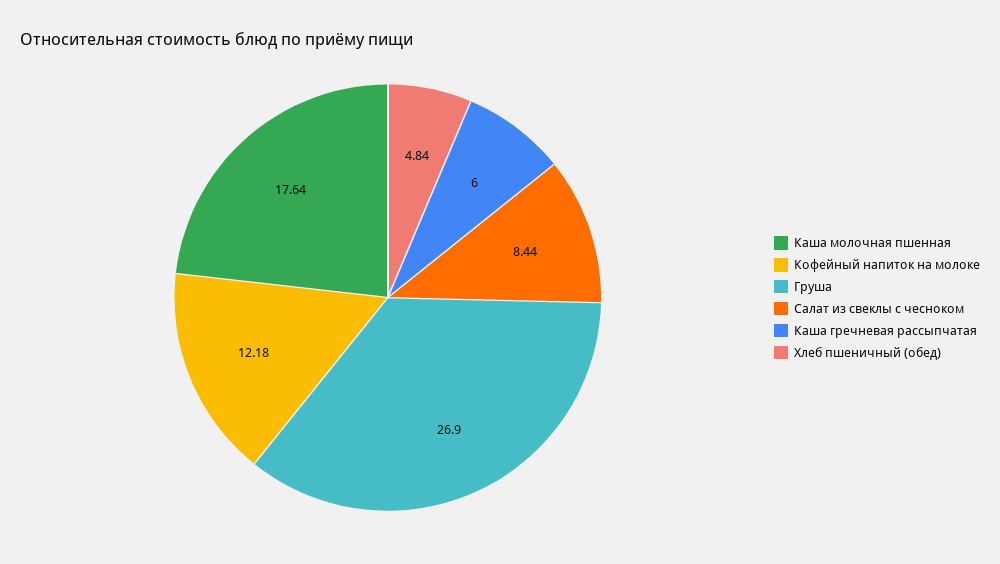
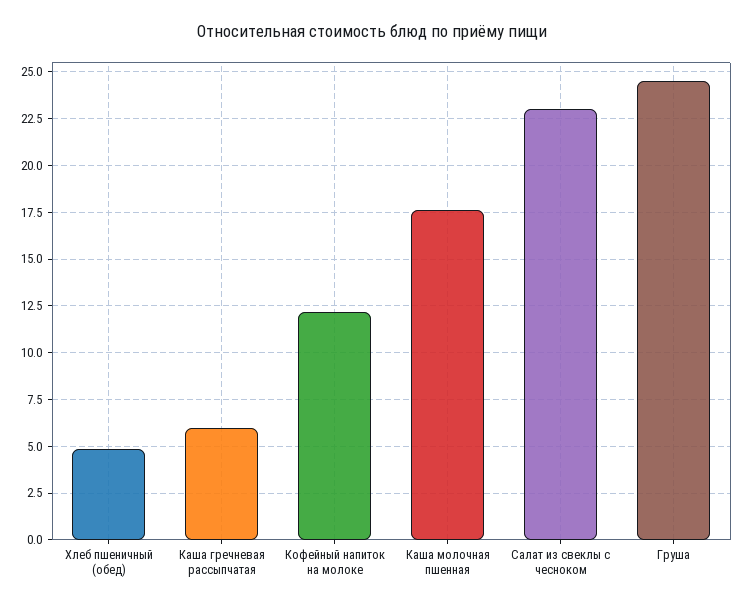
Груша: 26.9 -> 24.5
Салат из свеклы с чесноком: 8.44 -> 23

